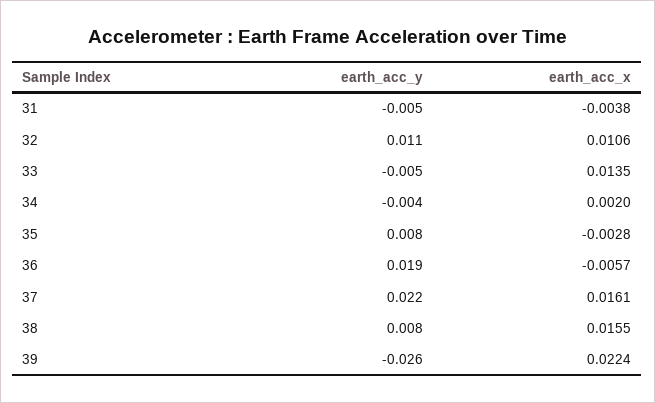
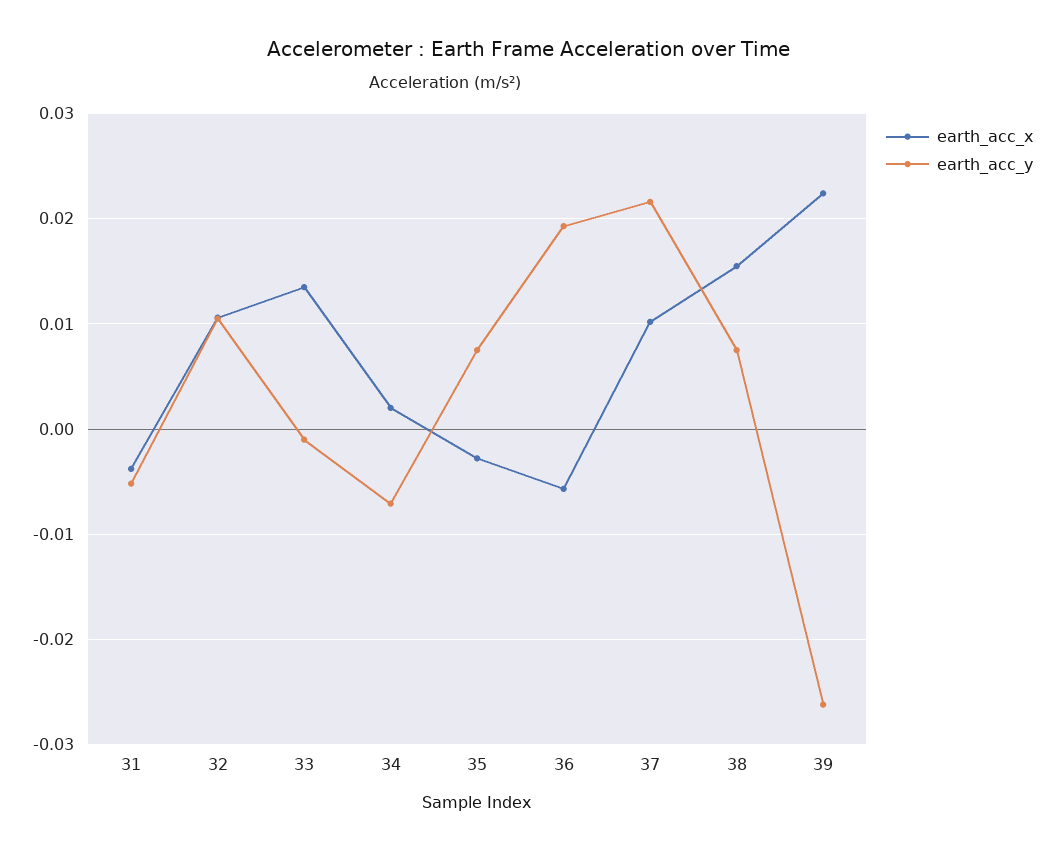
earth_acc_y, 33: -0.005 -> -0.001
earth_acc_y, 34: -0.004 -> -0.007
earth_acc_x, 37: 0.0161 -> 0.01

